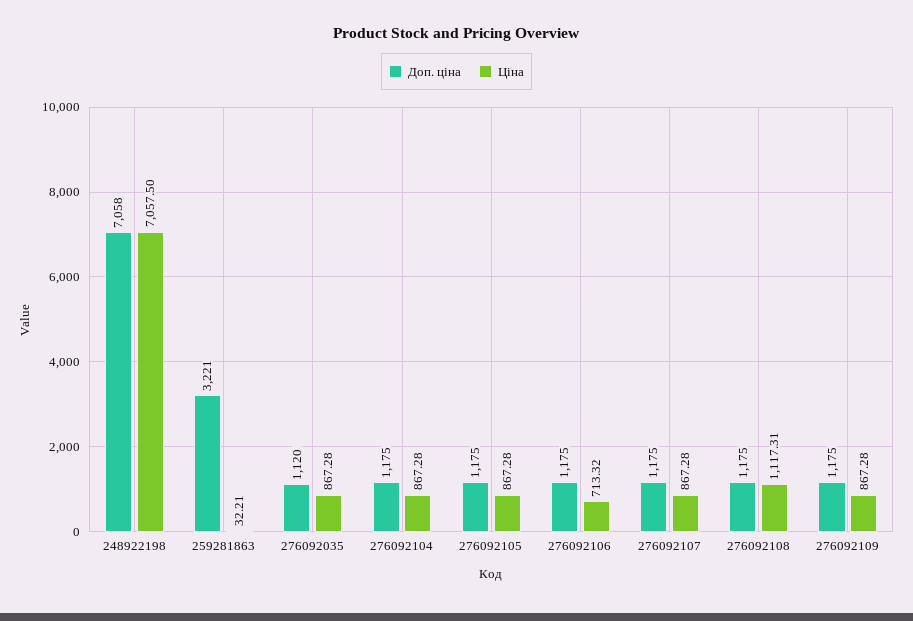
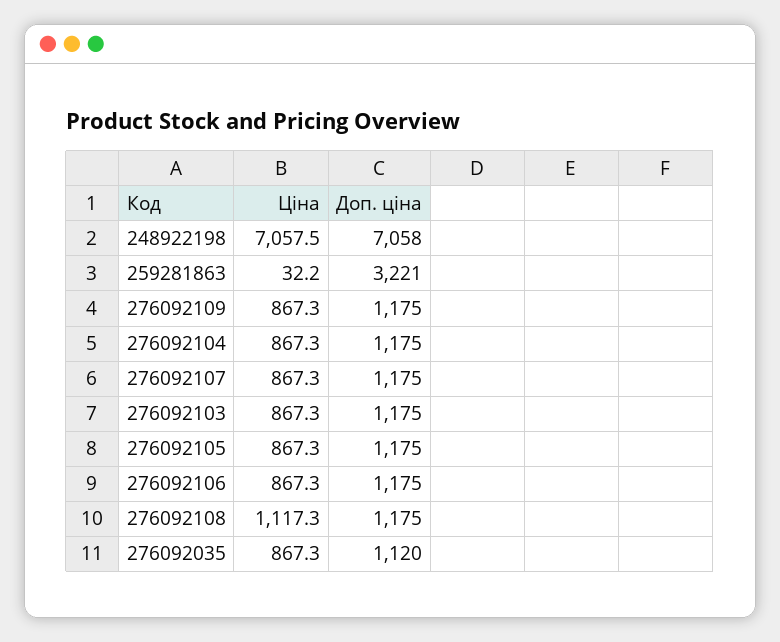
Ціна, 276092106: 713.32 -> 867.3
Ціна, 276092103: none -> 867.3
Доп. ціна, 276092103: none -> 1175

